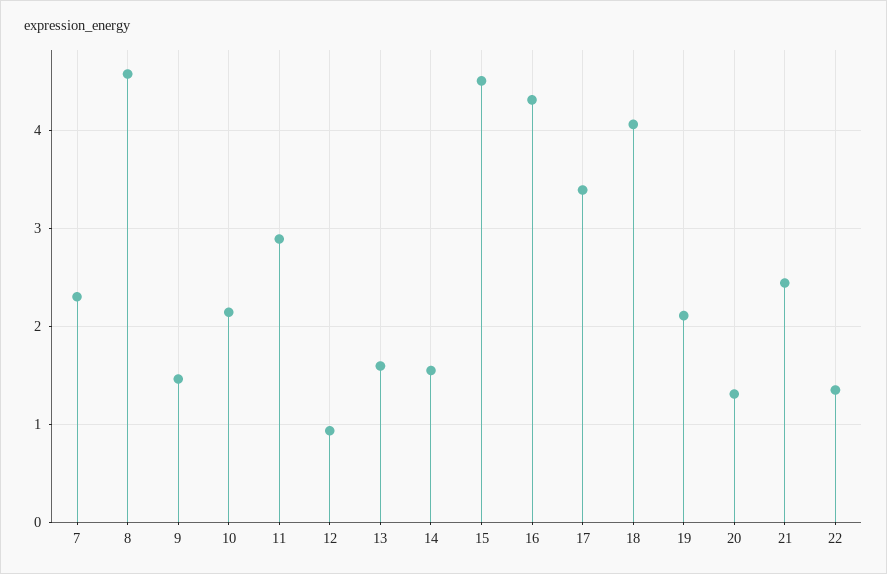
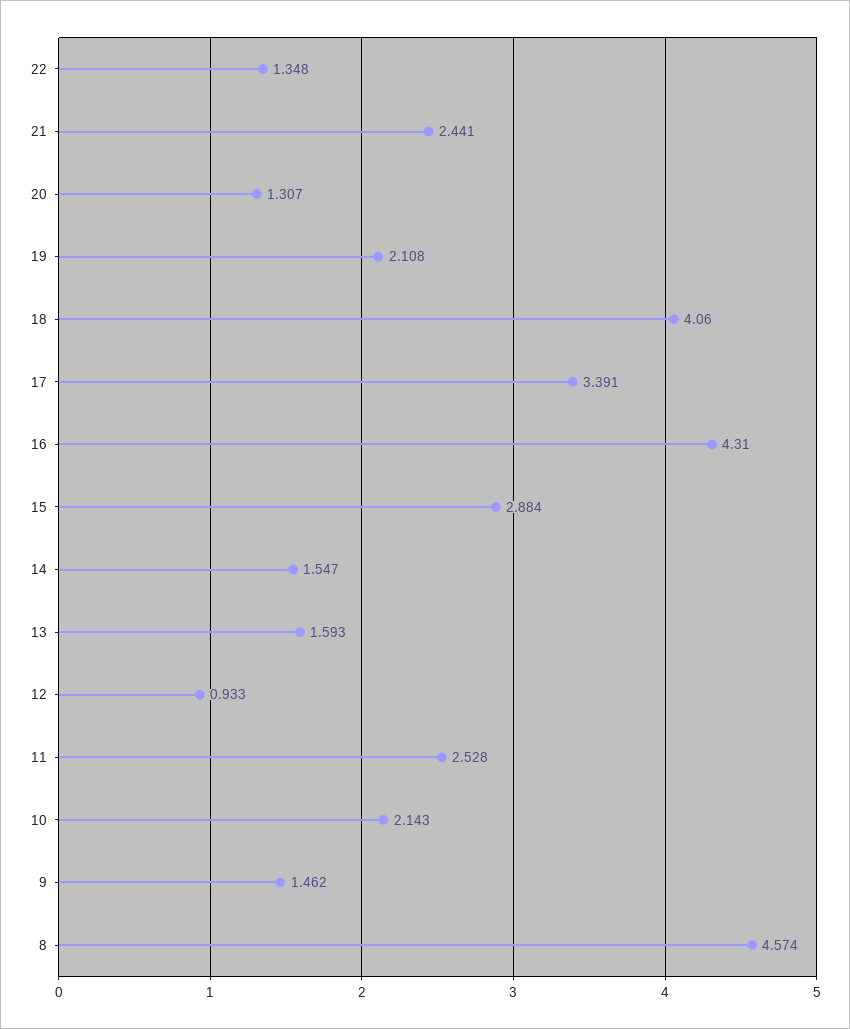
7: 2.3 -> none
11: 2.9 -> 2.528
15: 4.5 -> 2.884

